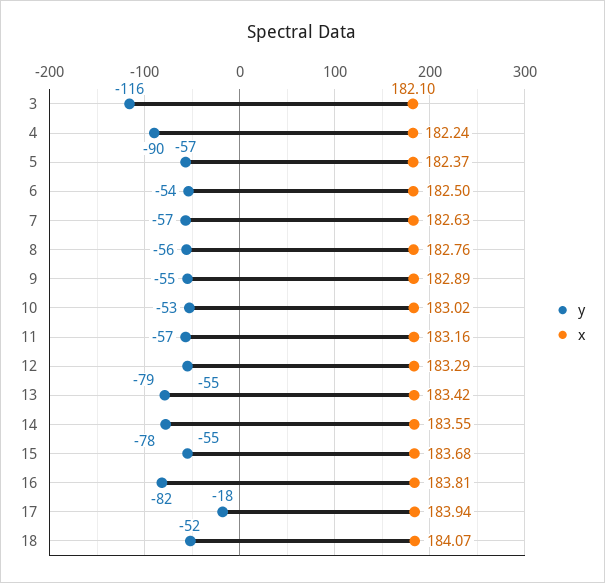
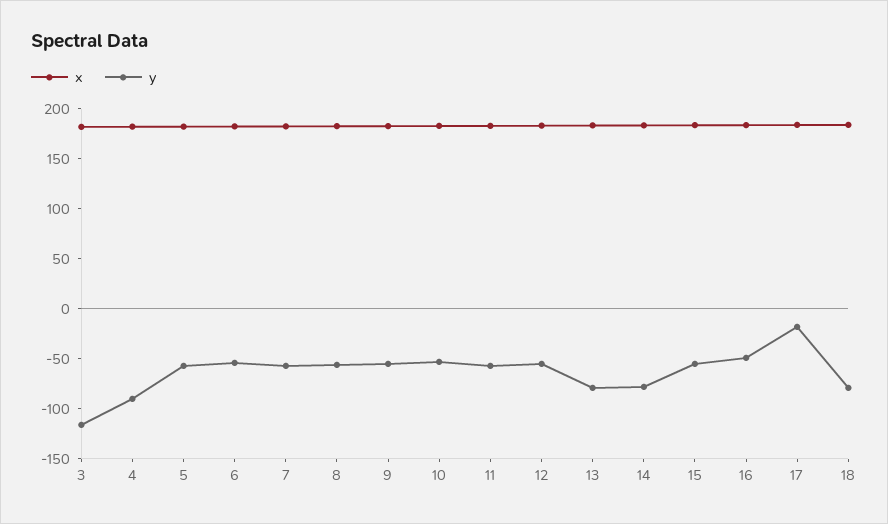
y, 16: -82 -> -50
y, 18: -52 -> -80

